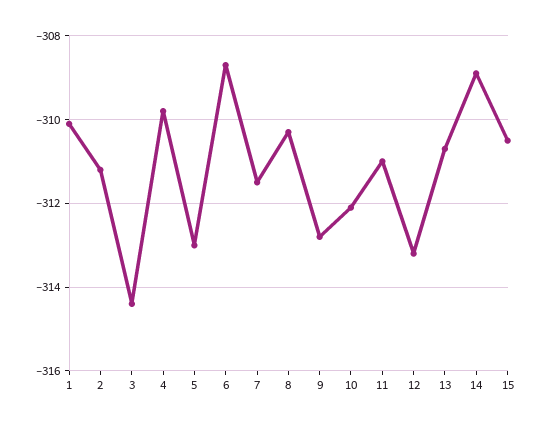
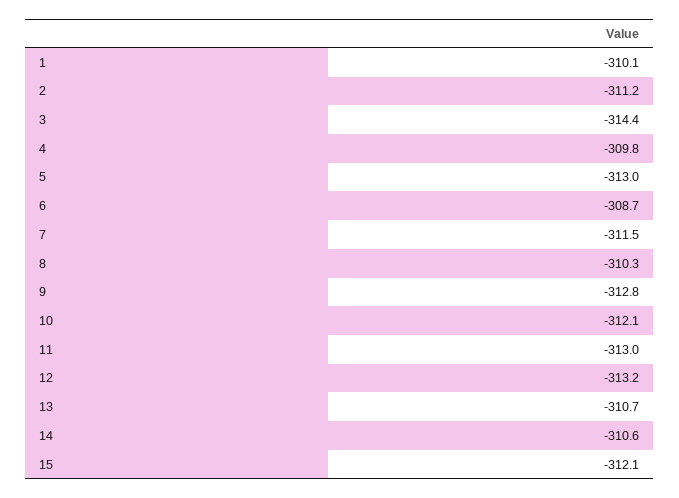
11: -311 -> -313
14: -309 -> -310.6
15: -310.5 -> -312.1

